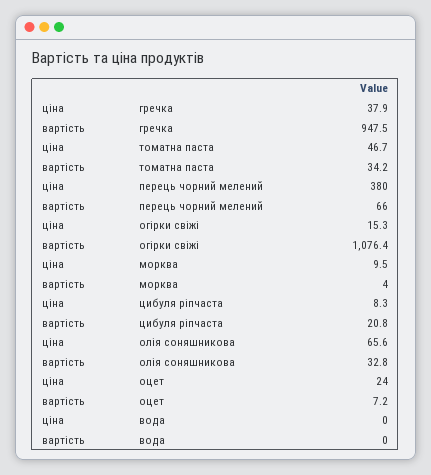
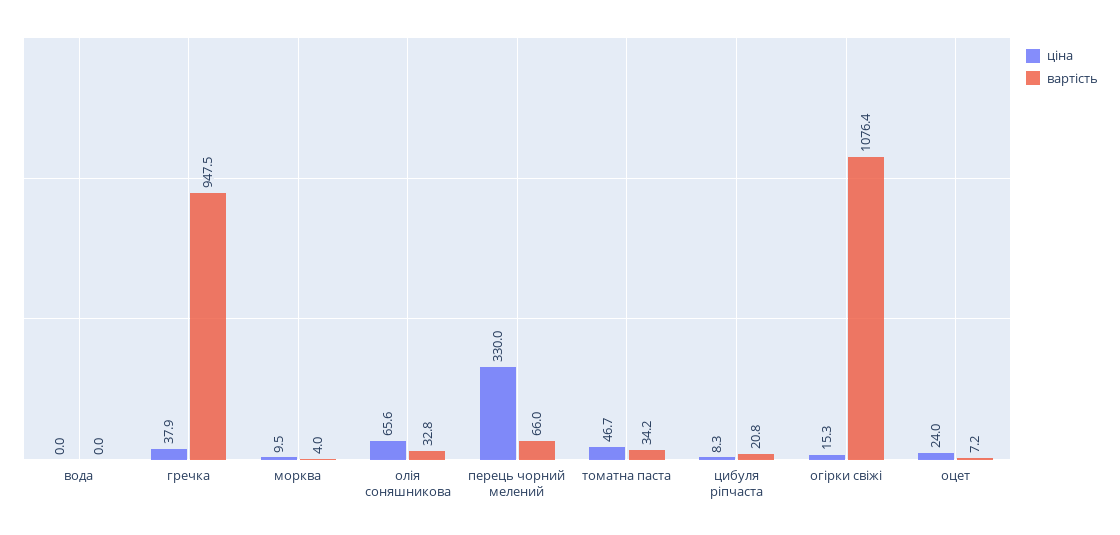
ціна, перець чорний мелений: 380 -> 330

